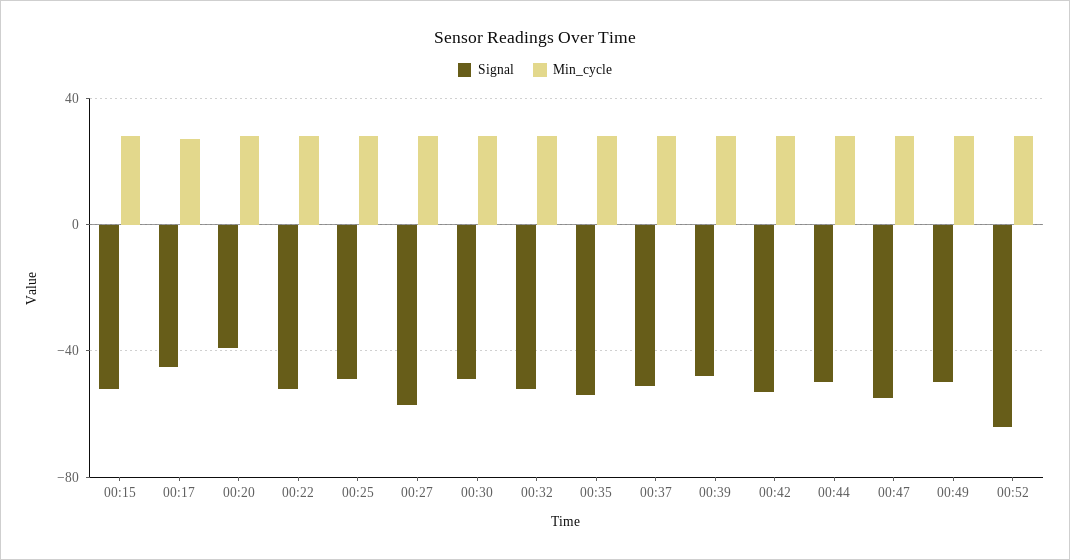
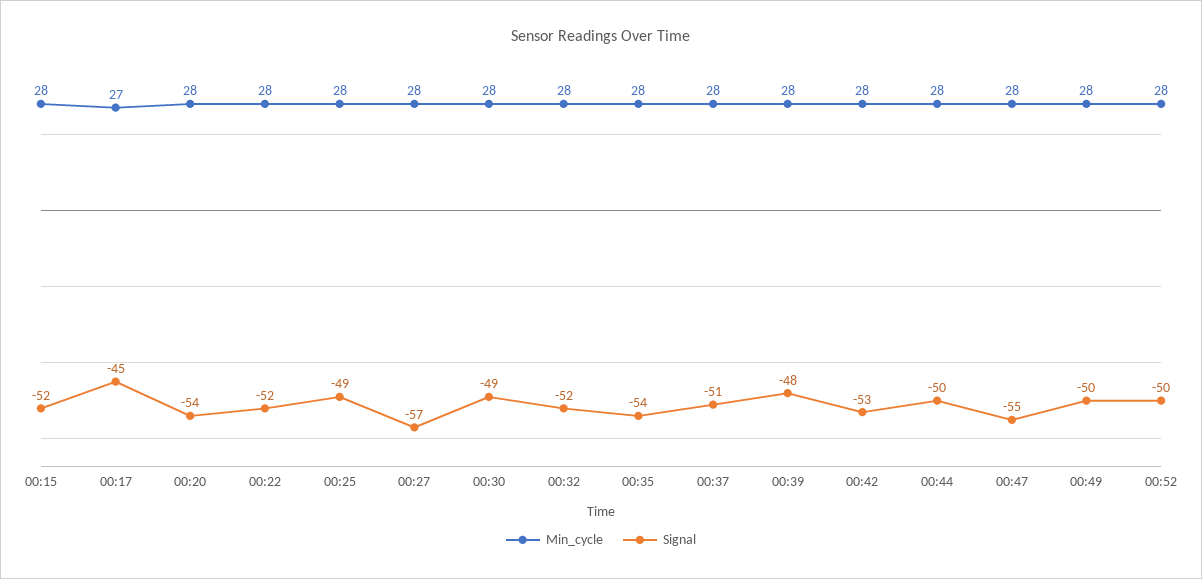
Signal, 00:20: -40 -> -54
Signal, 00:52: -65 -> -50

